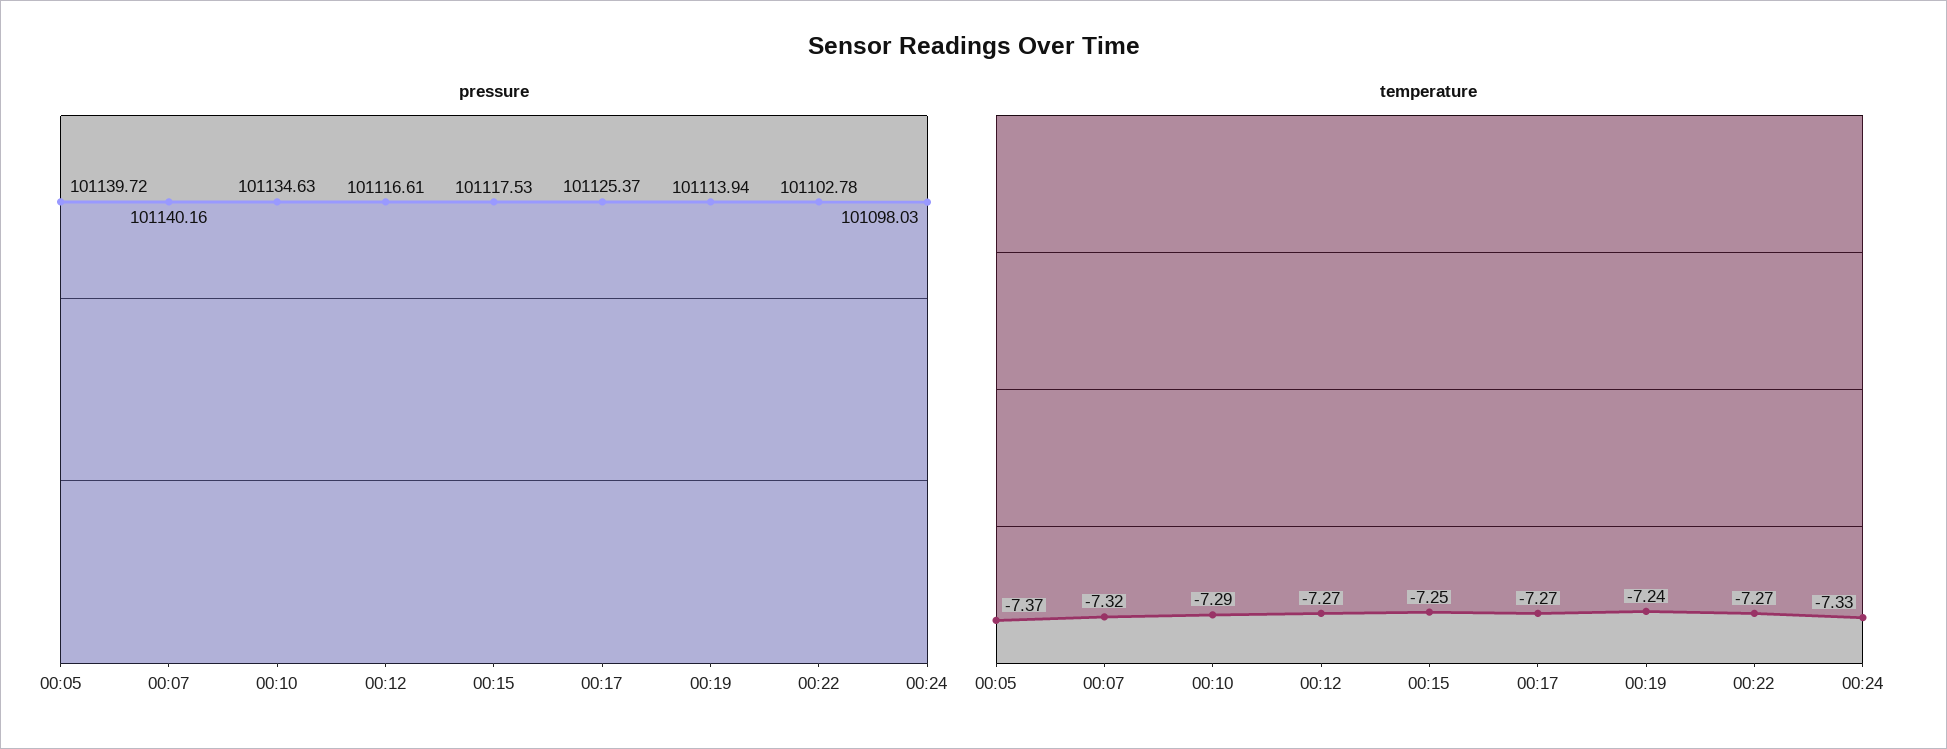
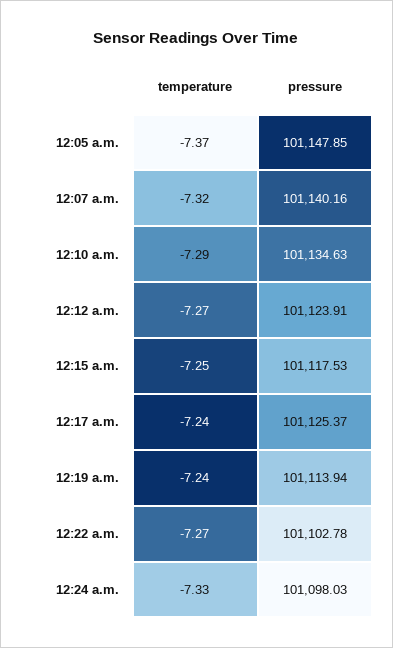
pressure, 00:05: 101139.72 -> 101147.85
pressure, 00:12: 101116.61 -> 101123.91
temperature, 00:17: -7.27 -> -7.24

